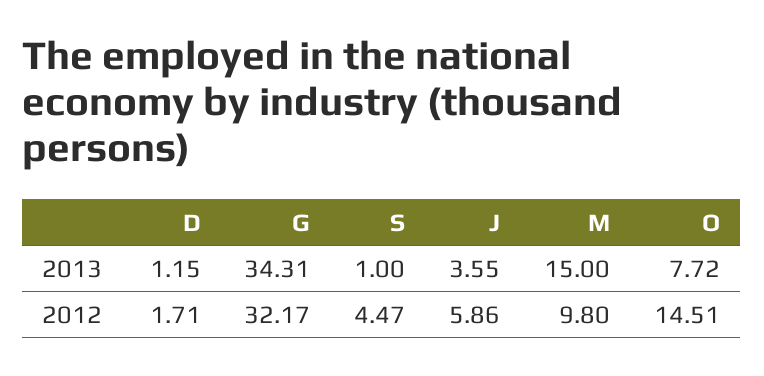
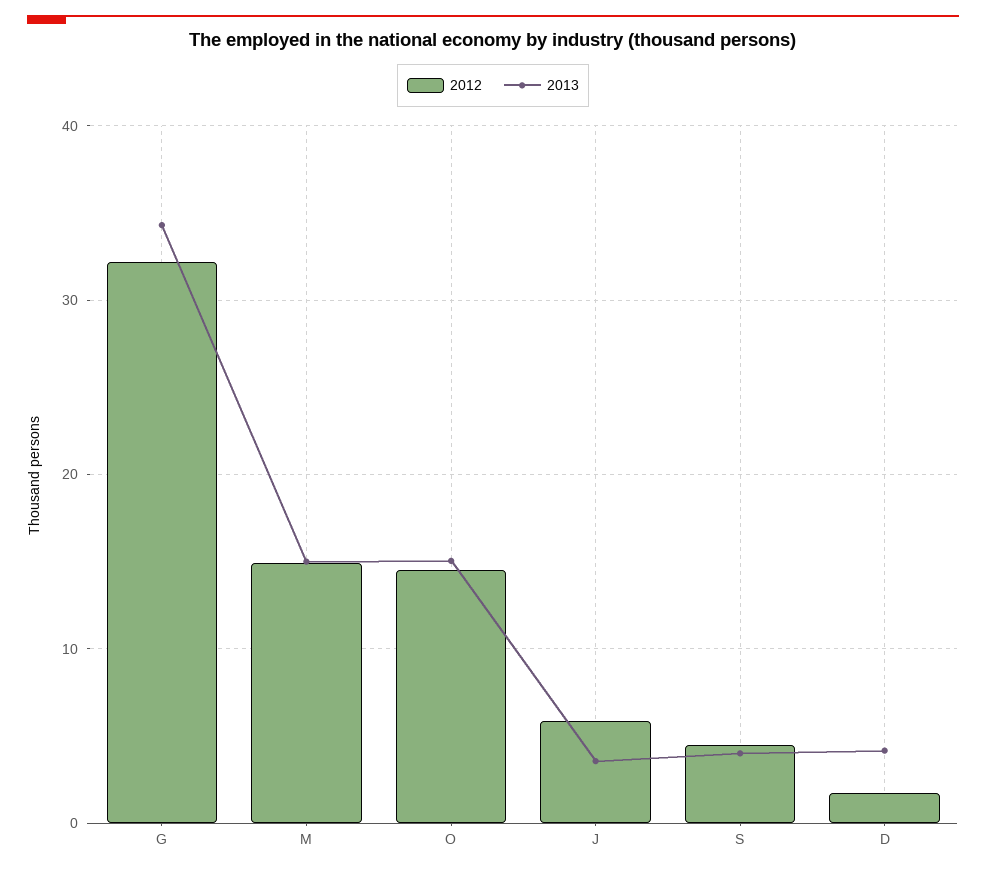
2013, D: 1.15 -> 4
2013, S: 1 -> 4
2013, O: 7.72 -> 15
2012, M: 9.8 -> 15

